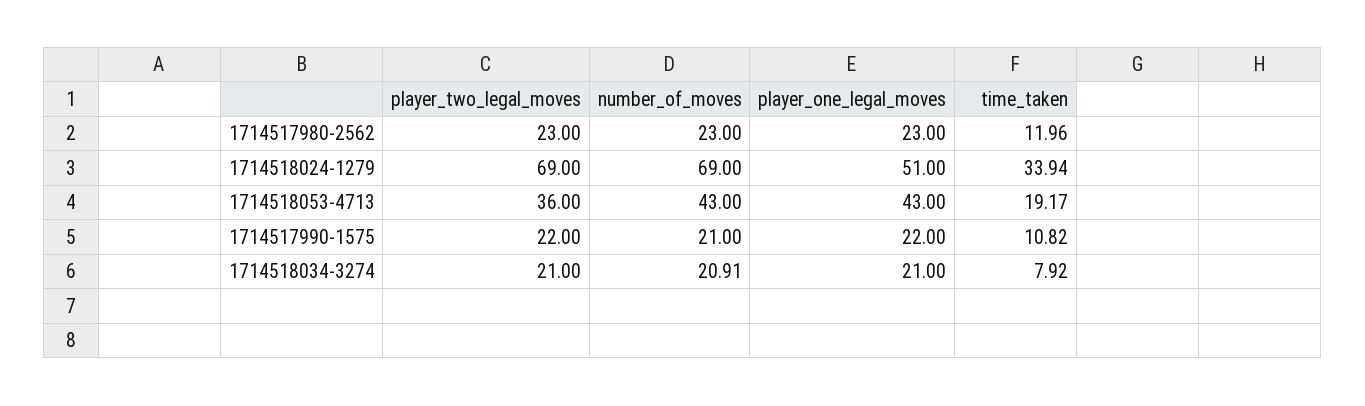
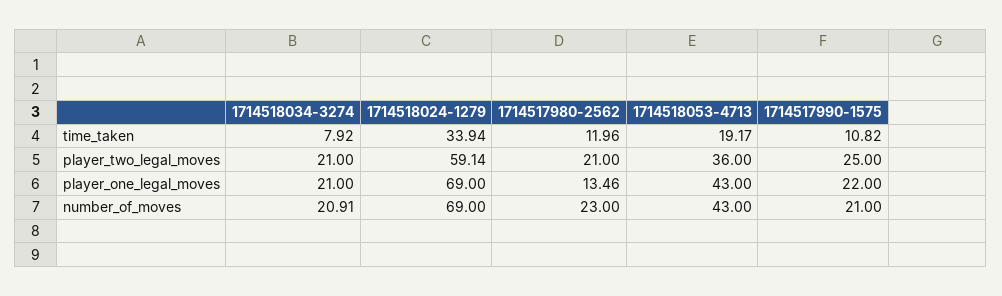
player_two_legal_moves, 1714517980-2562: 23 -> 21
player_one_legal_moves, 1714517980-2562: 23 -> 13.46
player_two_legal_moves, 1714518024-1279: 69 -> 59.14
player_one_legal_moves, 1714518024-1279: 51 -> 69
player_two_legal_moves, 1714517990-1575: 22 -> 25

